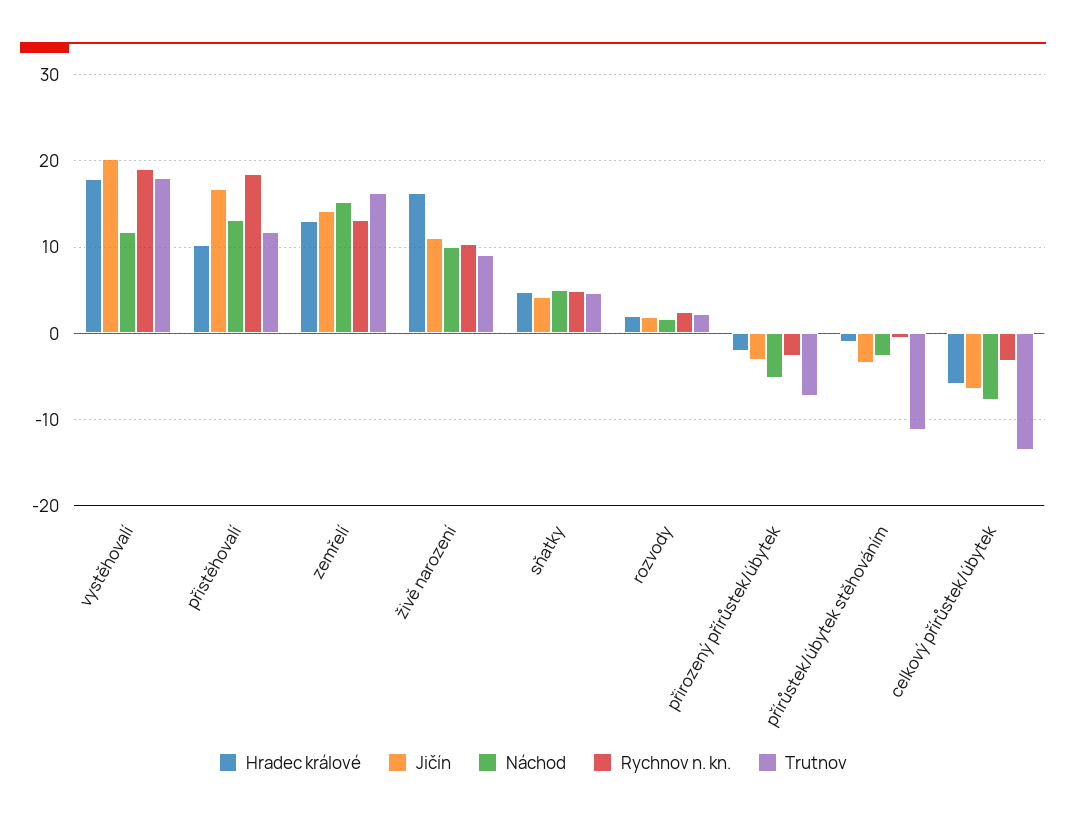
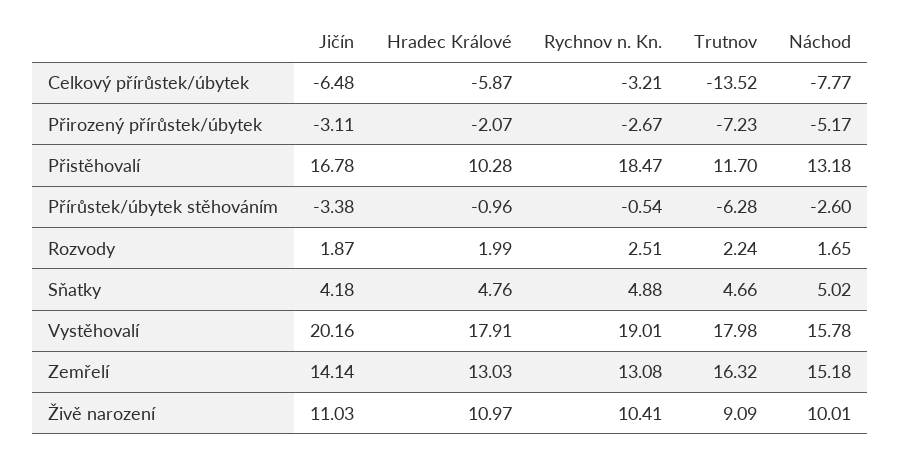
Náchod, vystěhovalí: 12 -> 15.78
Hradec králové, živě narození: 16 -> 10.97
Trutnov, přírůstek/úbytek stěhováním: -11 -> -6.28

